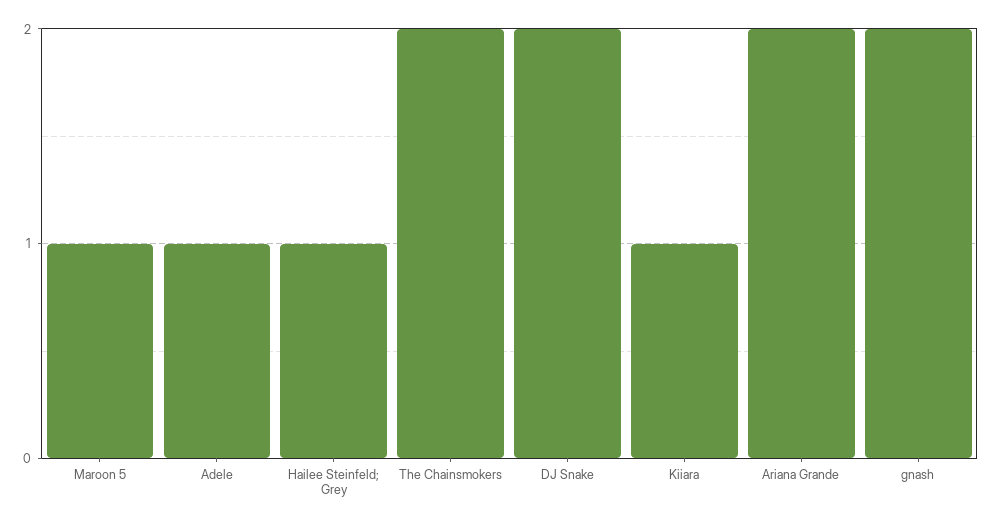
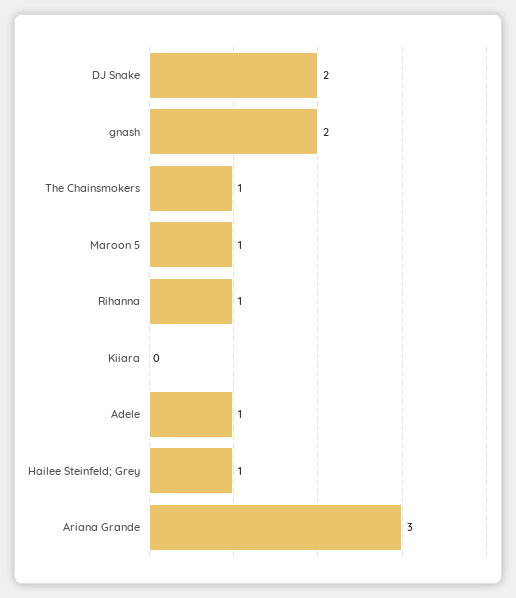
The Chainsmokers: 2 -> 1
Kiiara: 1 -> 0
Ariana Grande: 2 -> 3
Rihanna: none -> 1

